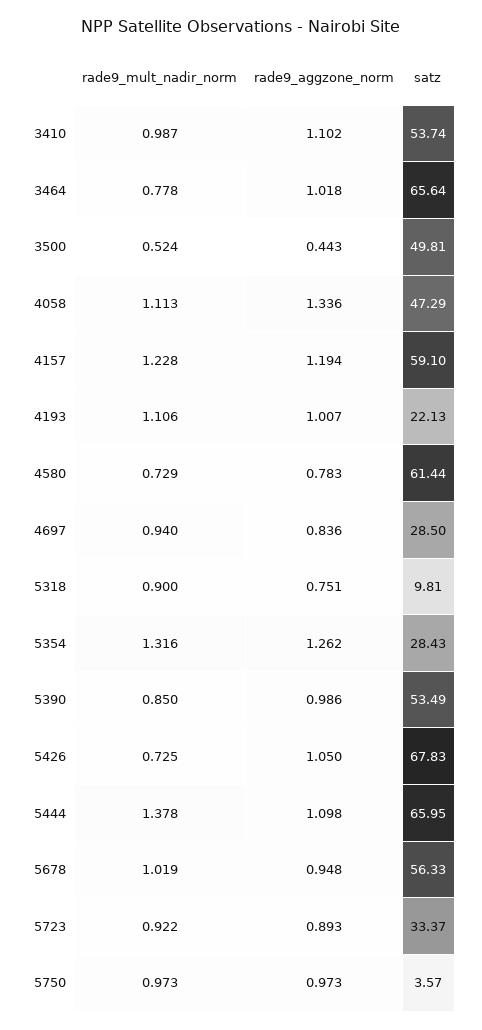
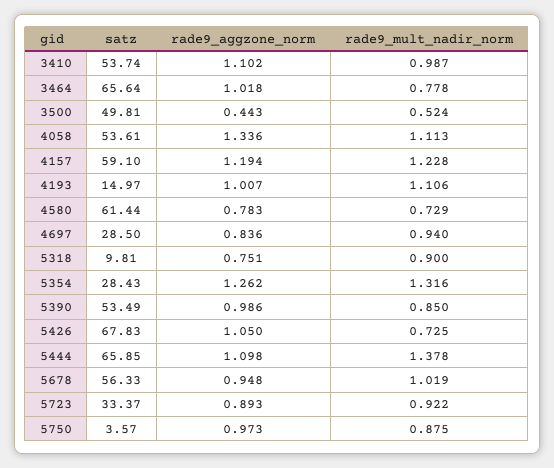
satz, 4058: 47.29 -> 53.61
satz, 4193: 22.13 -> 14.97
satz, 5444: 65.95 -> 65.85
rade9_mult_nadir_norm, 5750: 0.973 -> 0.875

